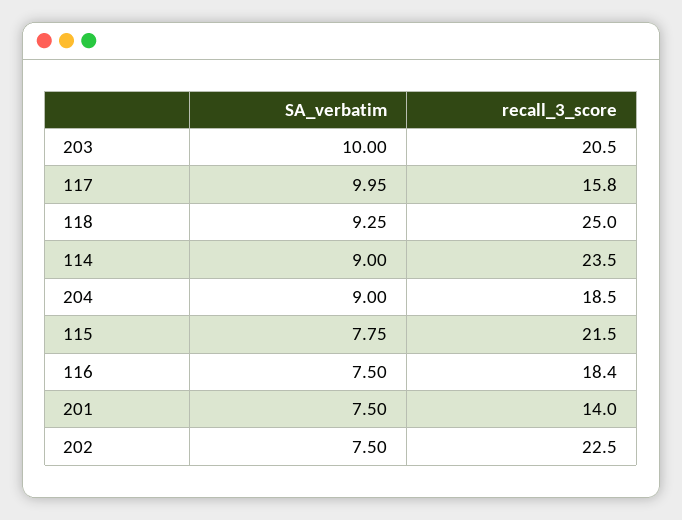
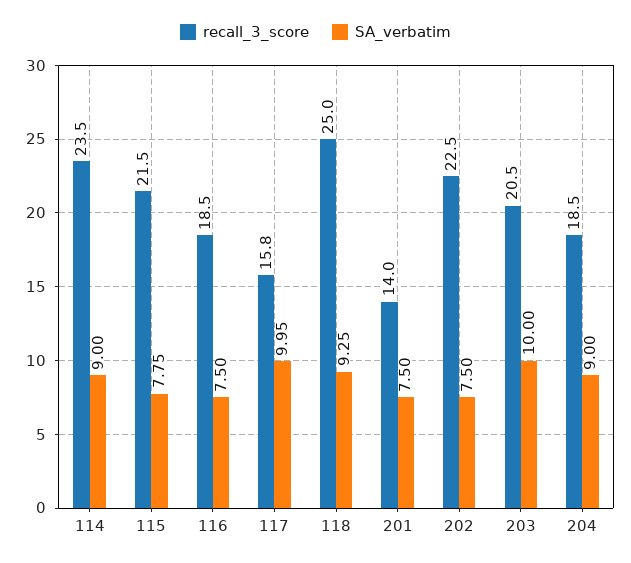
recall_3_score, 116: 18.4 -> 18.5

